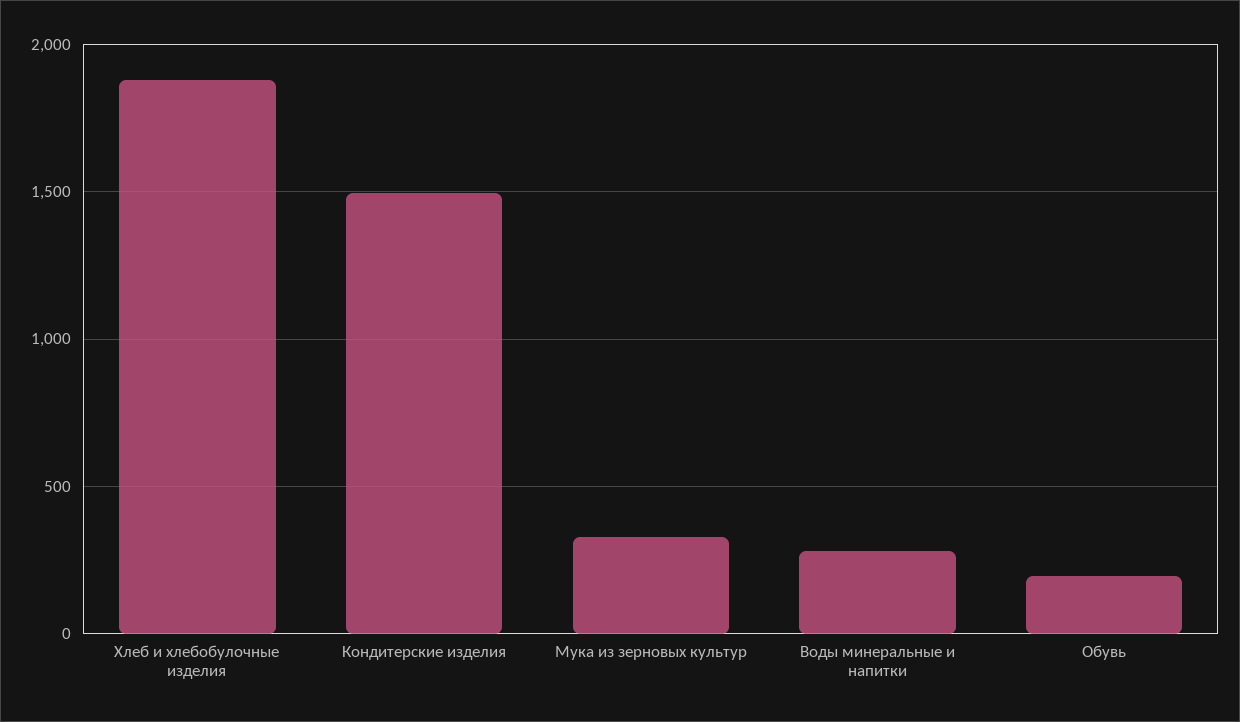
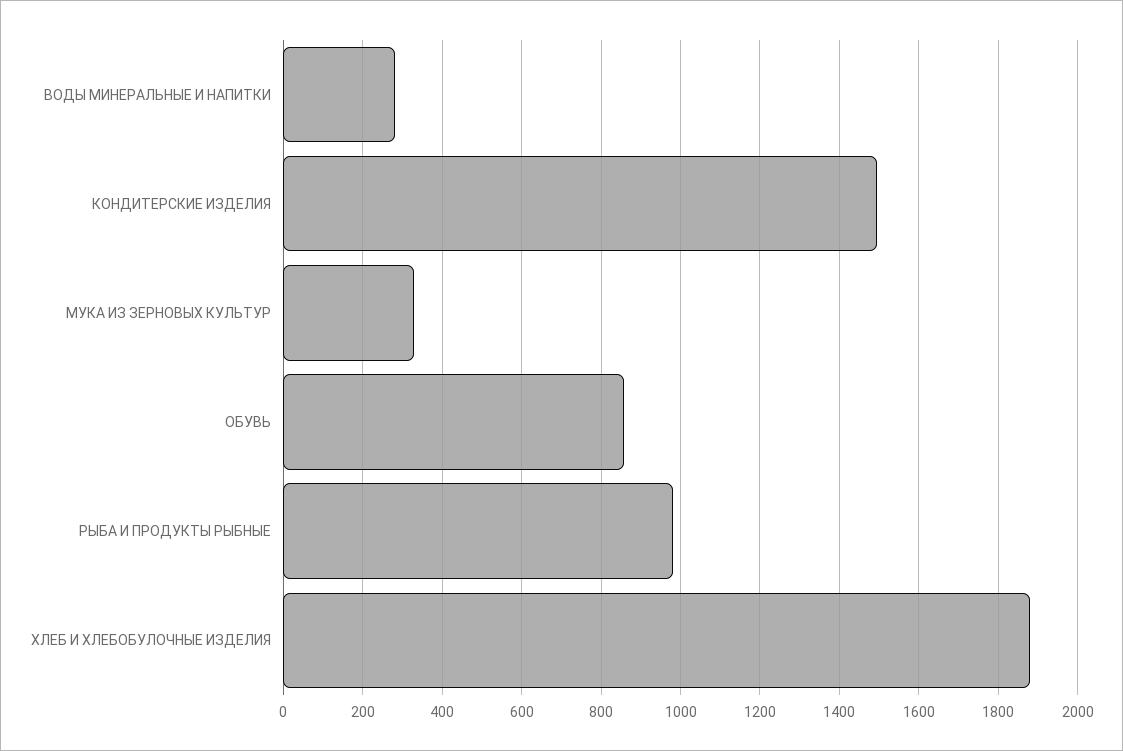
Обувь: 200 -> 860
РЫБА И ПРОДУКТЫ РЫБНЫЕ: none -> 980

